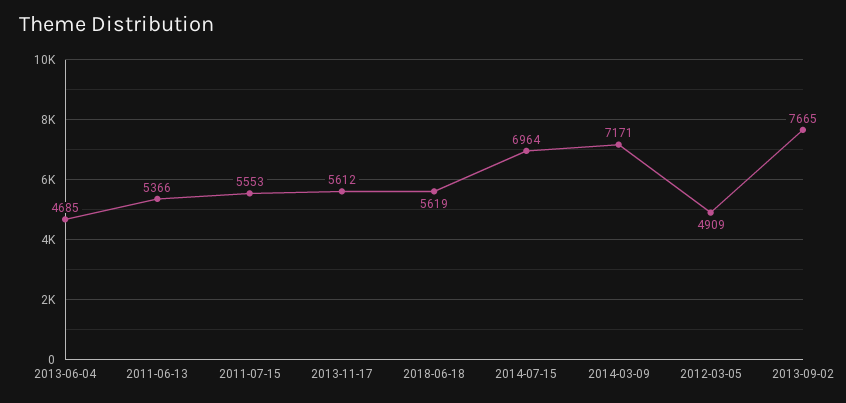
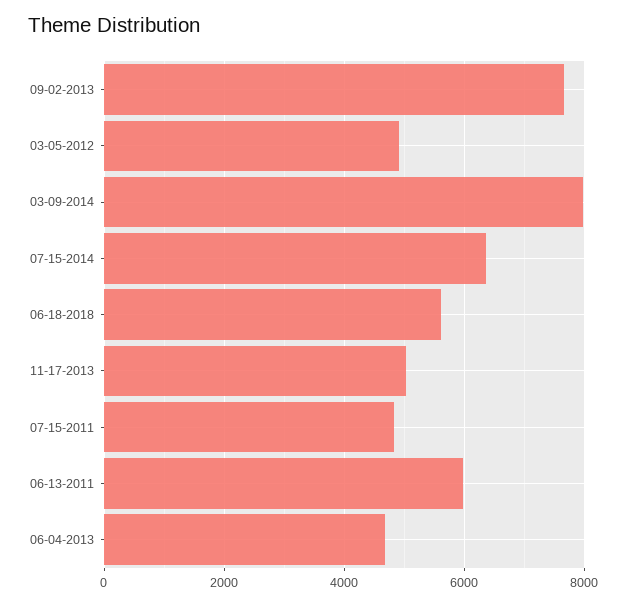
2011-06-13: 5366 -> 6000
2011-07-15: 5553 -> 4800
2013-11-17: 5612 -> 5000
2014-07-15: 6964 -> 6400
2014-03-09: 7171 -> 8000

